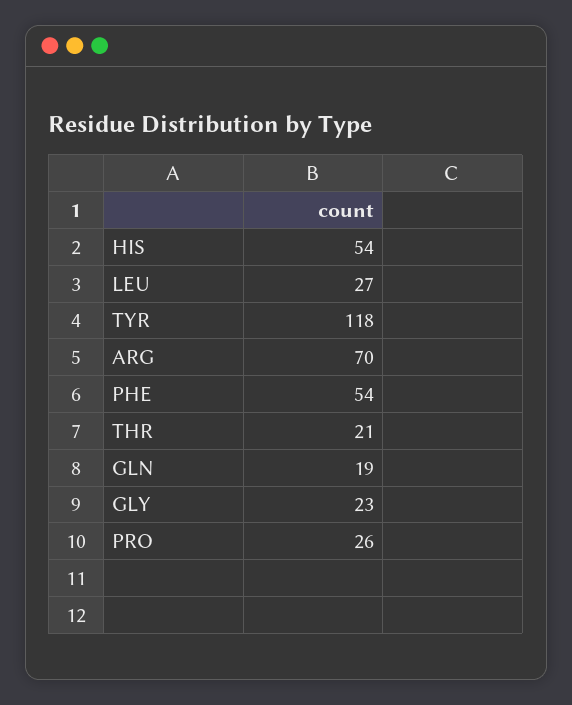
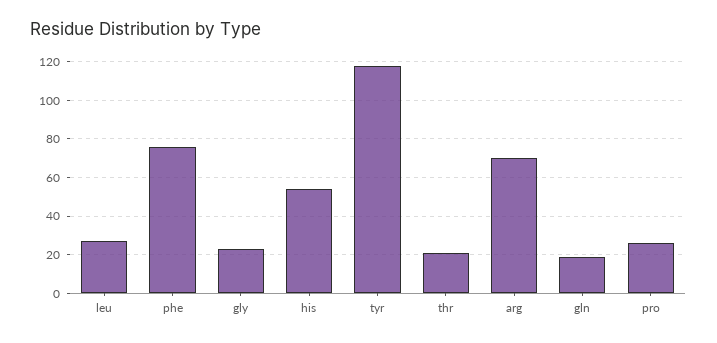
PHE: 54 -> 75

